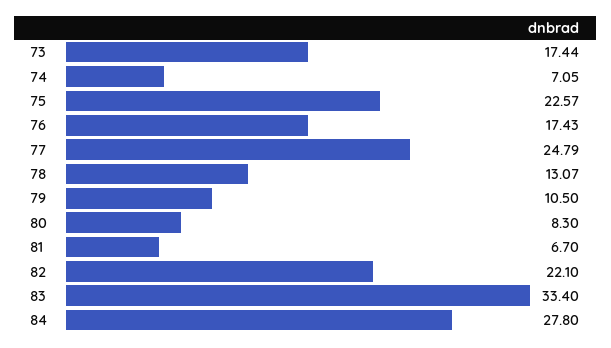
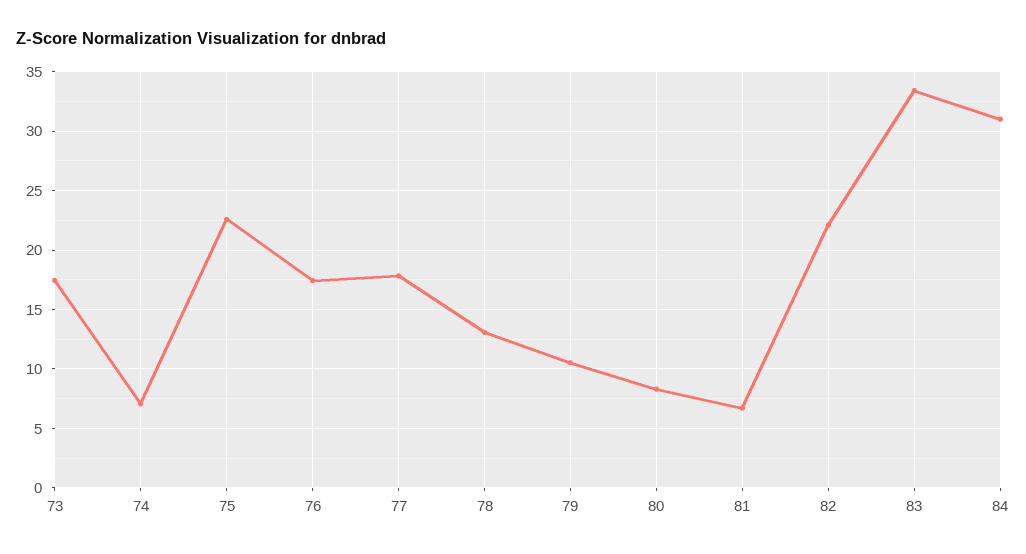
77: 24.79 -> 18
84: 27.8 -> 31

